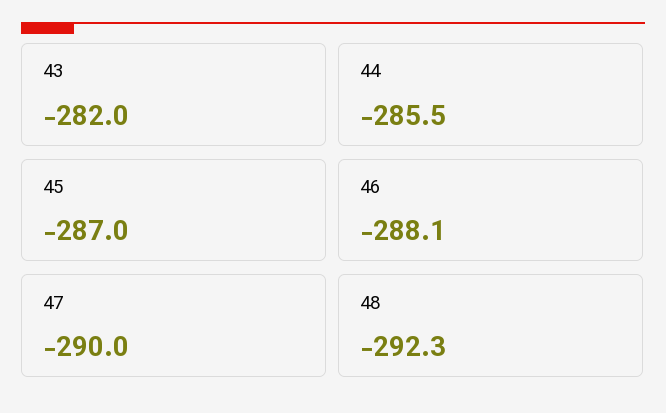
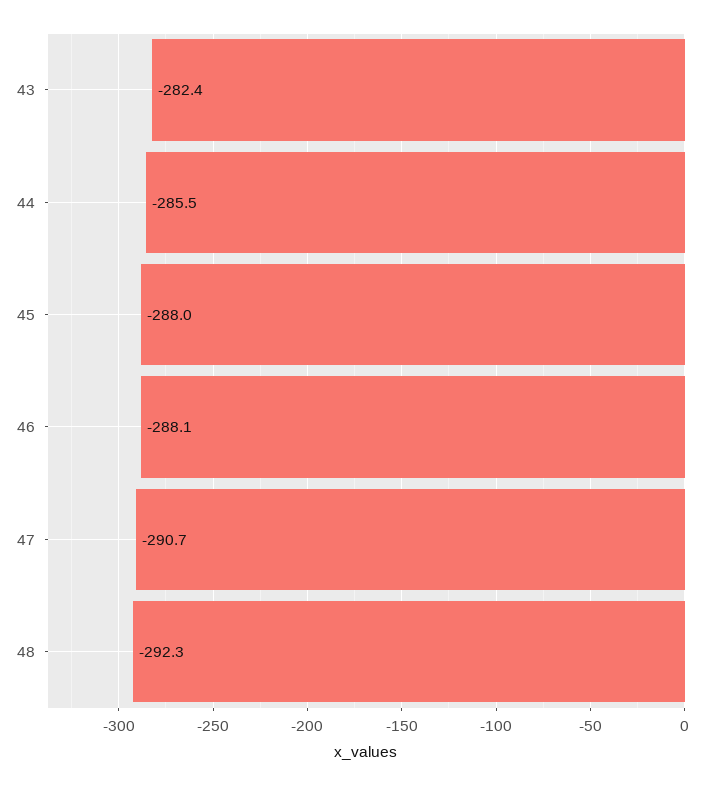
43: -282 -> -282.4
45: -287 -> -288
47: -290 -> -290.7

